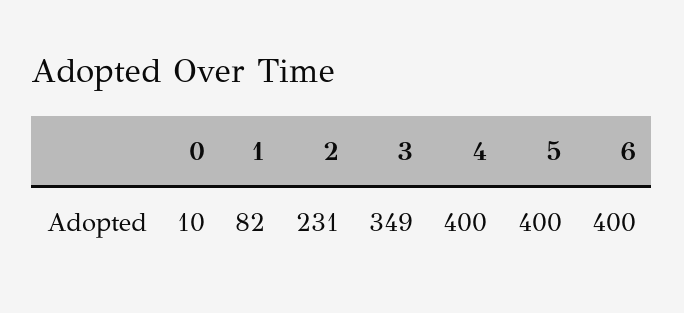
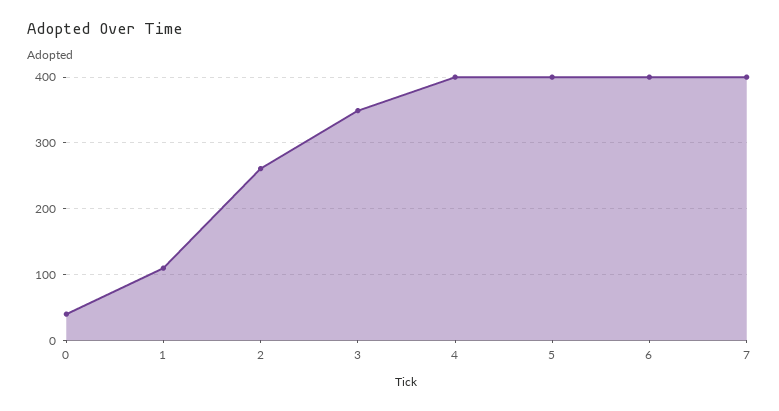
0: 10 -> 40
1: 82 -> 110
2: 231 -> 260
7: none -> 400

